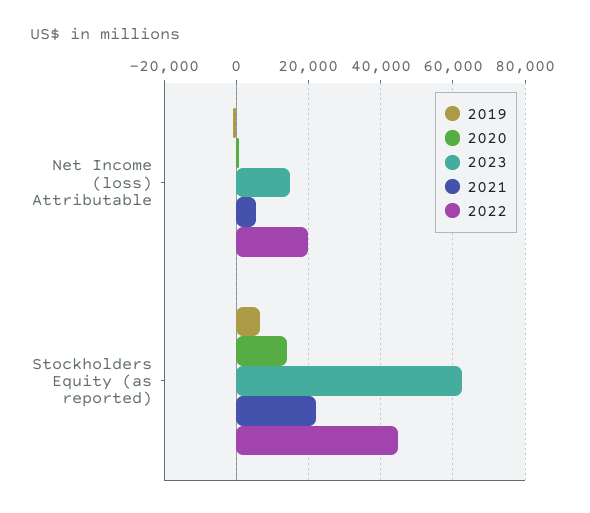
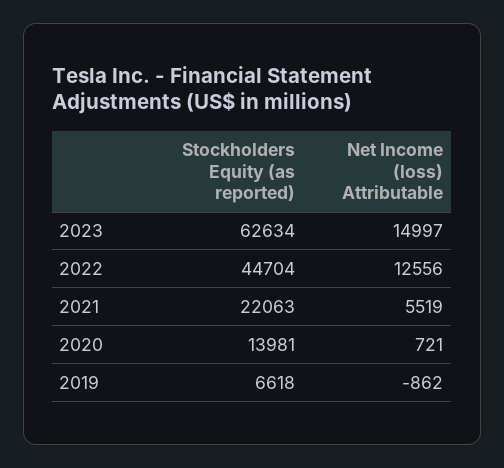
2022, Net Income (loss) Attributable: 20000 -> 12556

